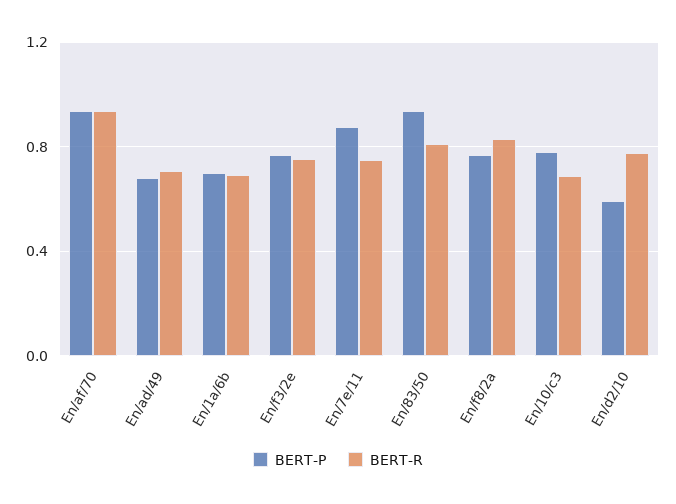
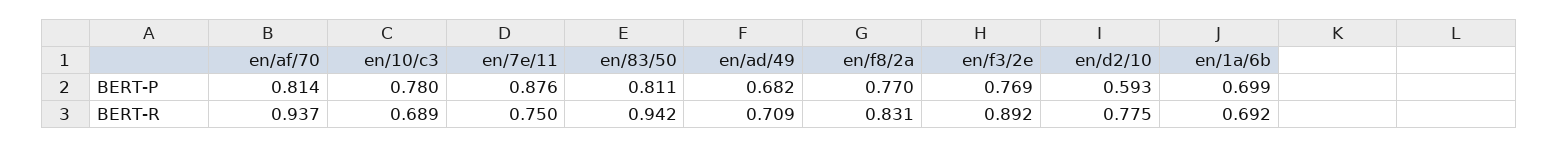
BERT-P, En/af/70: 0.95 -> 0.814
BERT-R, En/f3/2e: 0.75 -> 0.892
BERT-P, En/83/50: 0.95 -> 0.811
BERT-R, En/83/50: 0.8 -> 0.942

